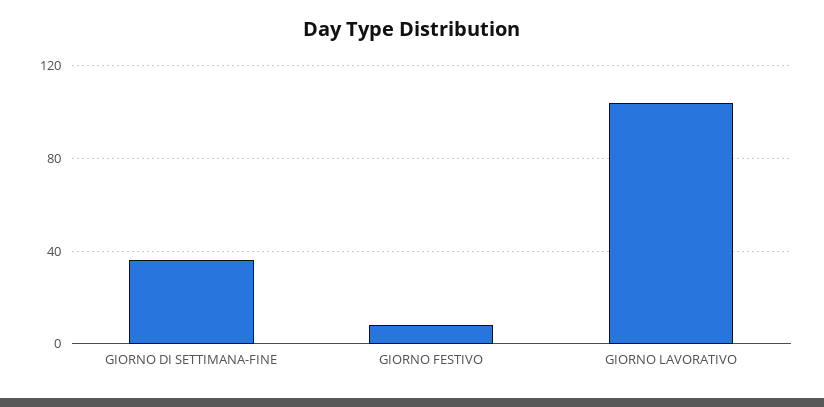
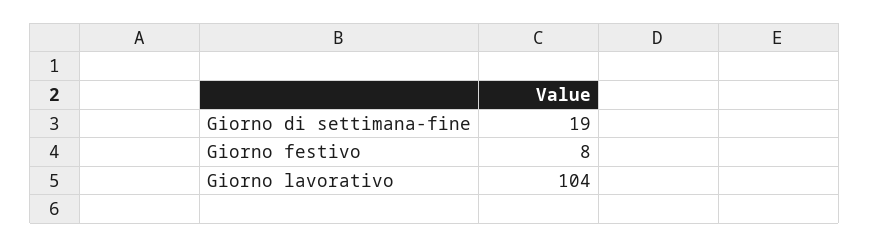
GIORNO DI SETTIMANA-FINE: 35 -> 19

